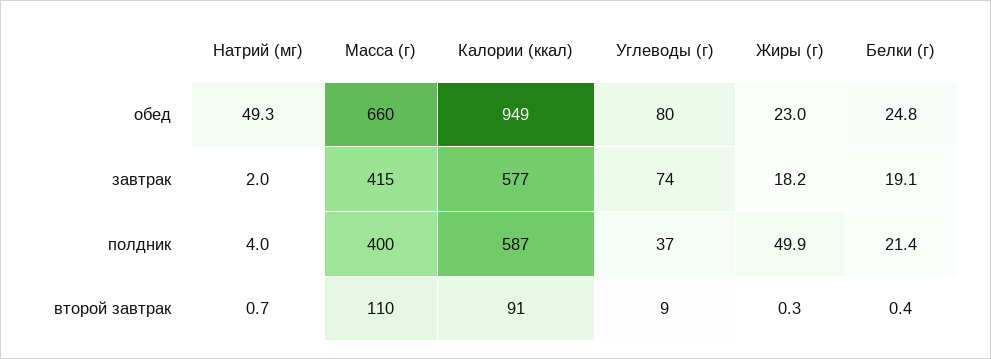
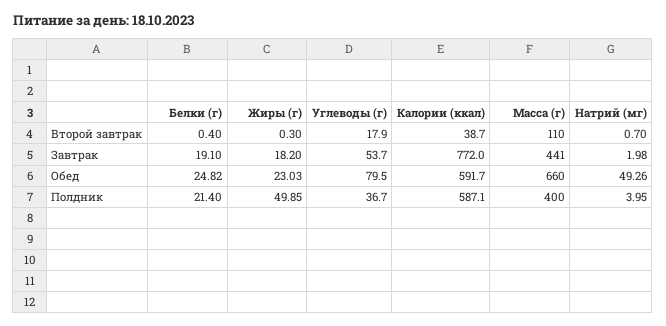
Калории (ккал), обед: 949 -> 591.7
Масса (г), завтрак: 415 -> 441
Калории (ккал), завтрак: 577 -> 772
Углеводы (г), завтрак: 74 -> 53.7
Калории (ккал), второй завтрак: 91 -> 38.7
Углеводы (г), второй завтрак: 9 -> 17.9

